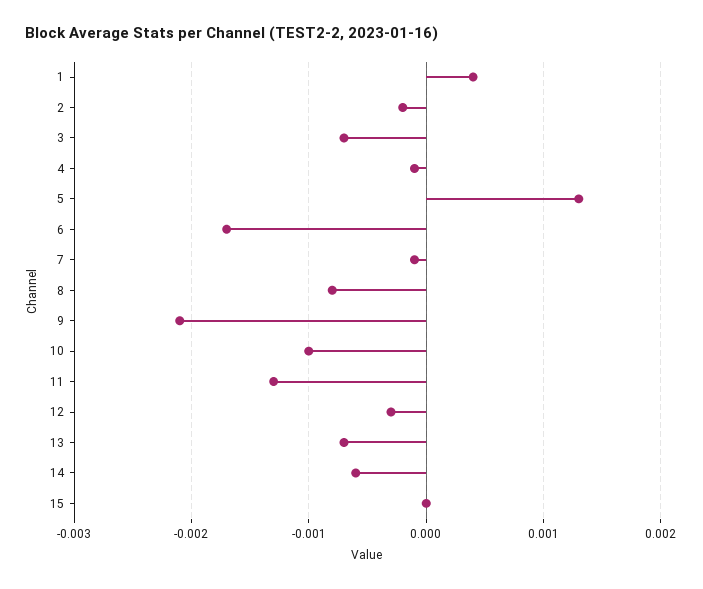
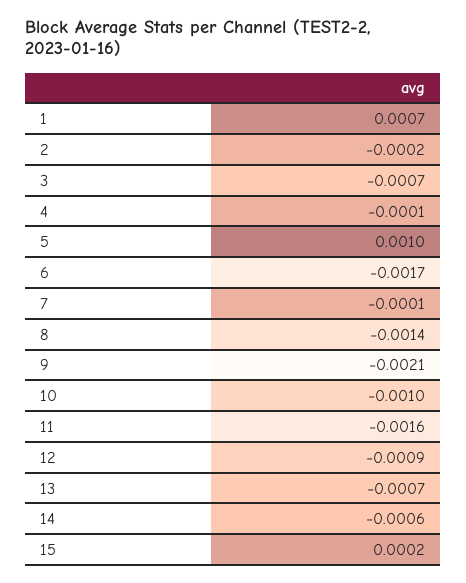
1: 0.0004 -> 0.0007
5: 0.0013 -> 0.001
8: -0.0008 -> -0.0014
11: -0.0013 -> -0.0016
12: -0.0003 -> -0.0009
15: 0 -> 0.0002

